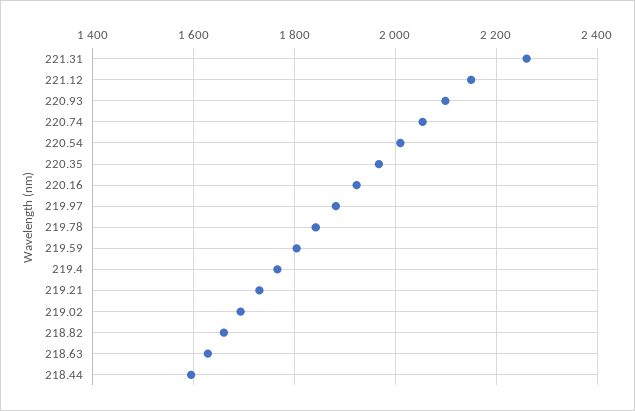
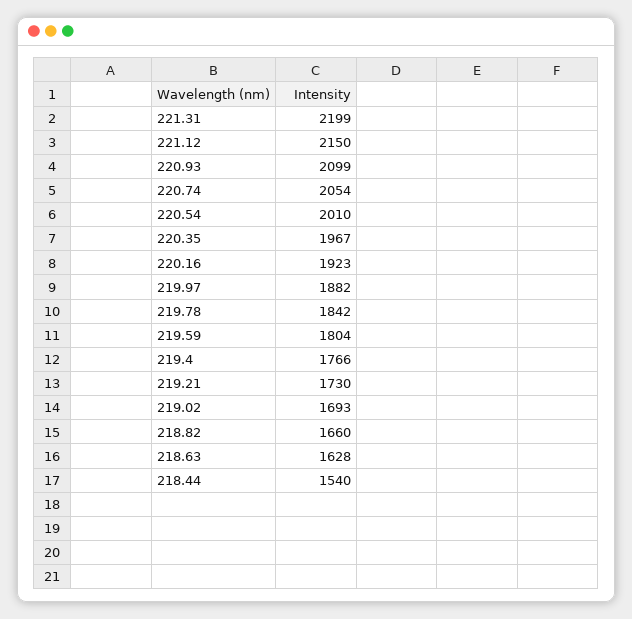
221.31: 2260 -> 2199
218.44: 1600 -> 1540

